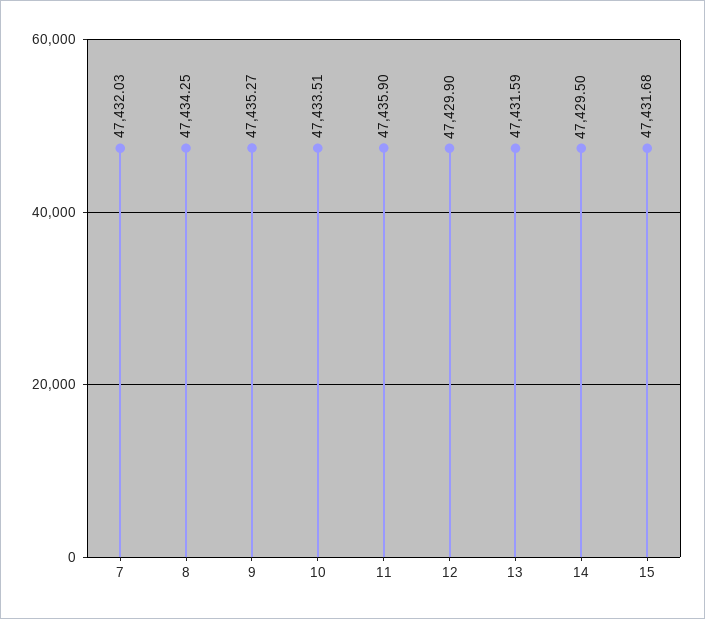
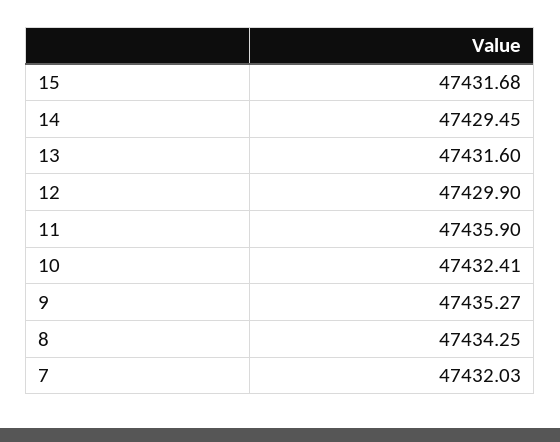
10: 47433.51 -> 47432.41
13: 47431.59 -> 47431.6
14: 47429.5 -> 47429.45

